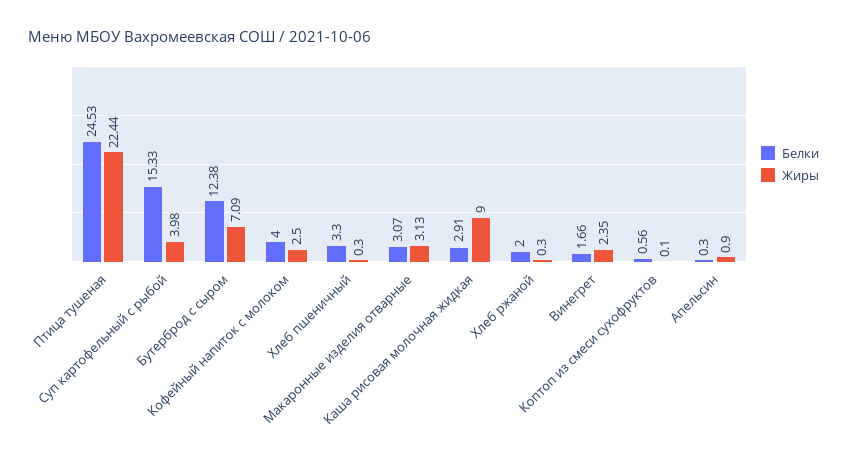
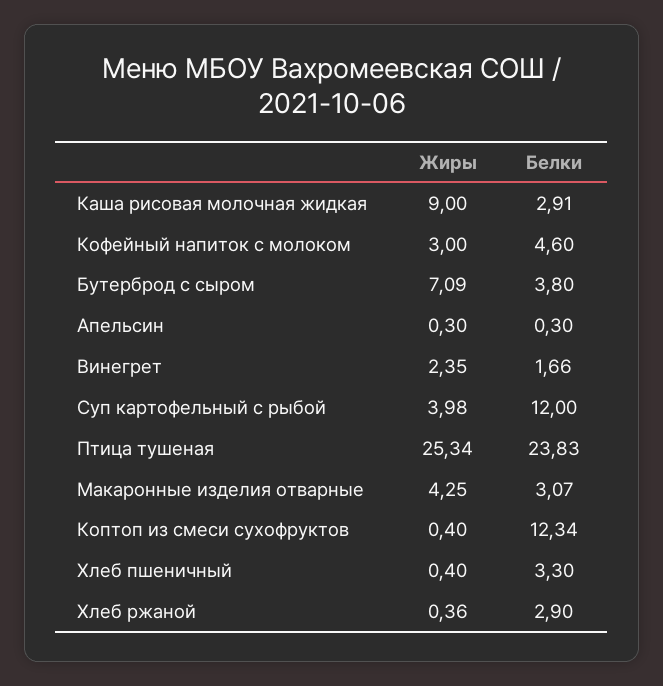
Белки, Птица тушеная: 24.53 -> 23.83
Жиры, Птица тушеная: 22.44 -> 25.34
Белки, Суп картофельный с рыбой: 15.33 -> 12
Белки, Бутерброд с сыром: 12.38 -> 3.8
Белки, Кофейный напиток с молоком: 4 -> 4.6
Жиры, Кофейный напиток с молоком: 2.5 -> 3
Жиры, Хлеб пшеничный: 0.3 -> 0.4
Жиры, Макаронные изделия отварные: 3.13 -> 4.25
Белки, Хлеб ржаной: 2 -> 2.9
Жиры, Хлеб ржаной: 0.3 -> 0.36
Белки, Коптоп из смеси сухофруктов: 0.56 -> 12.34
Жиры, Коптоп из смеси сухофруктов: 0.1 -> 0.4
Жиры, Апельсин: 0.9 -> 0.3

